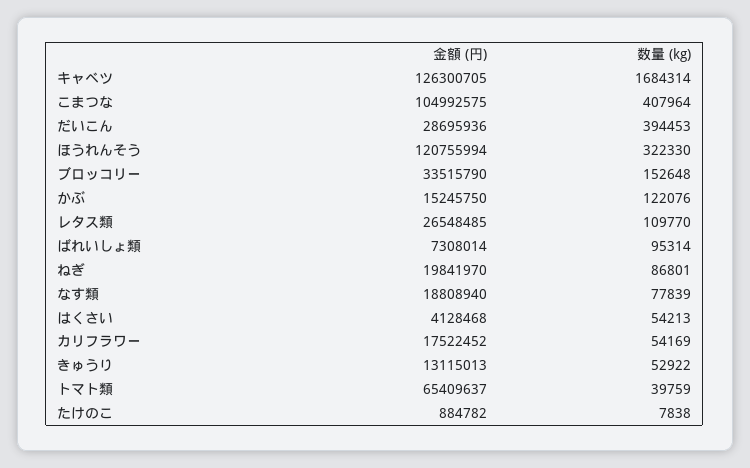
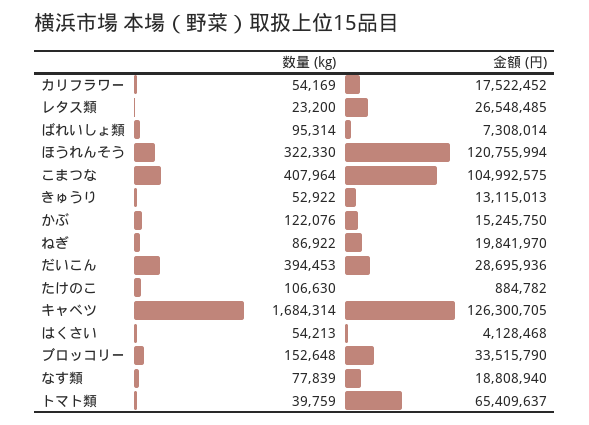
数量 (kg), レタス類: 109770 -> 23200
数量 (kg), ねぎ: 86801 -> 86922
数量 (kg), たけのこ: 7838 -> 106630

